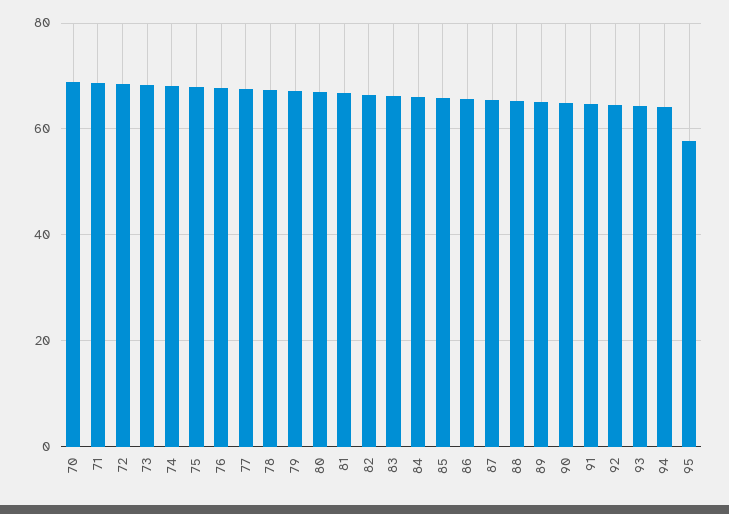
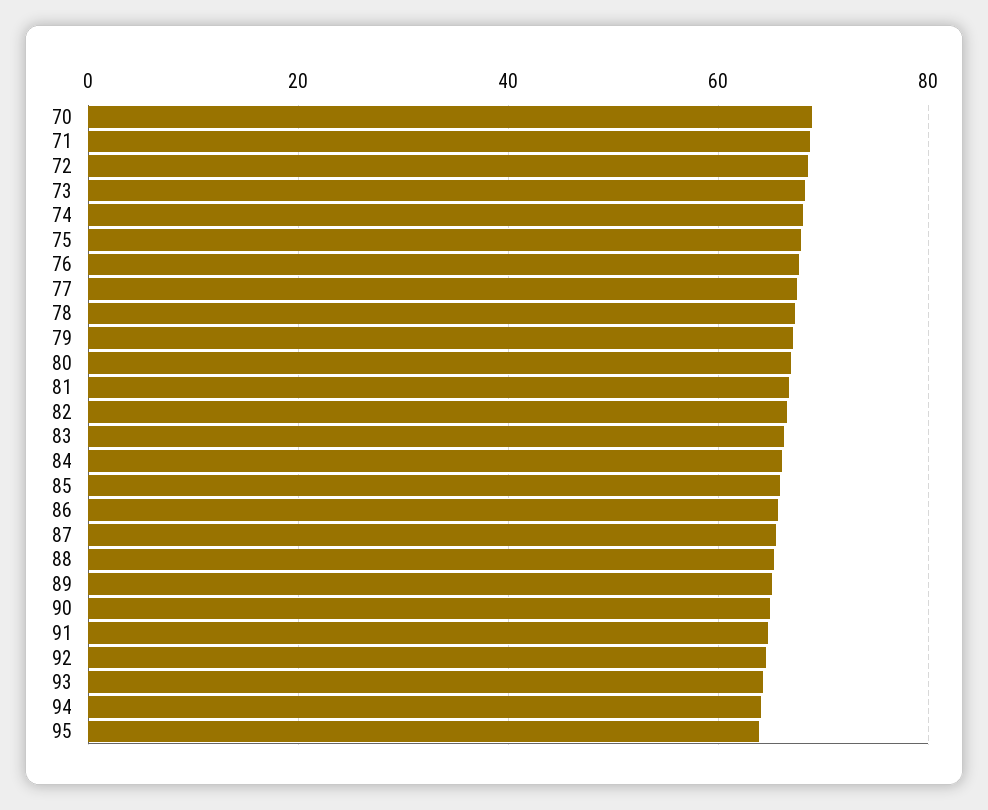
95: 58 -> 64

